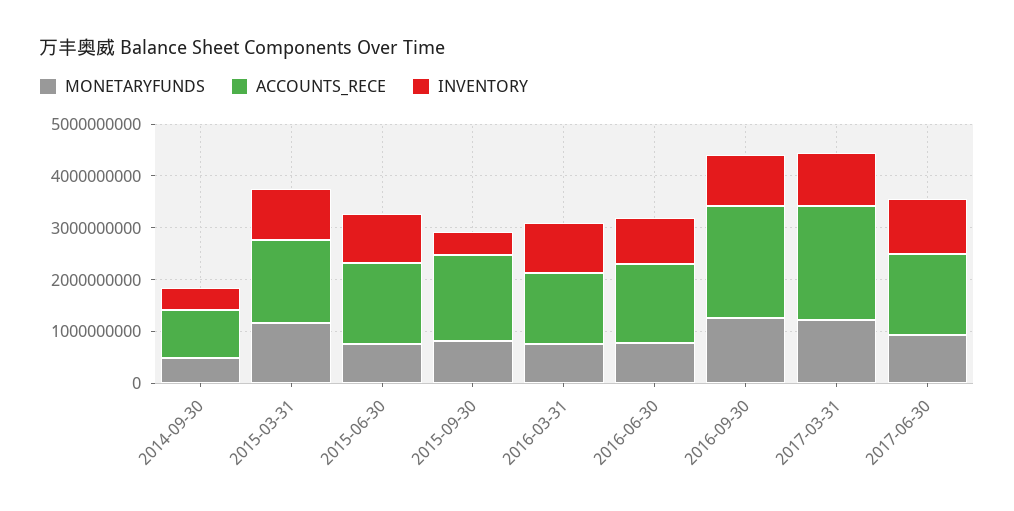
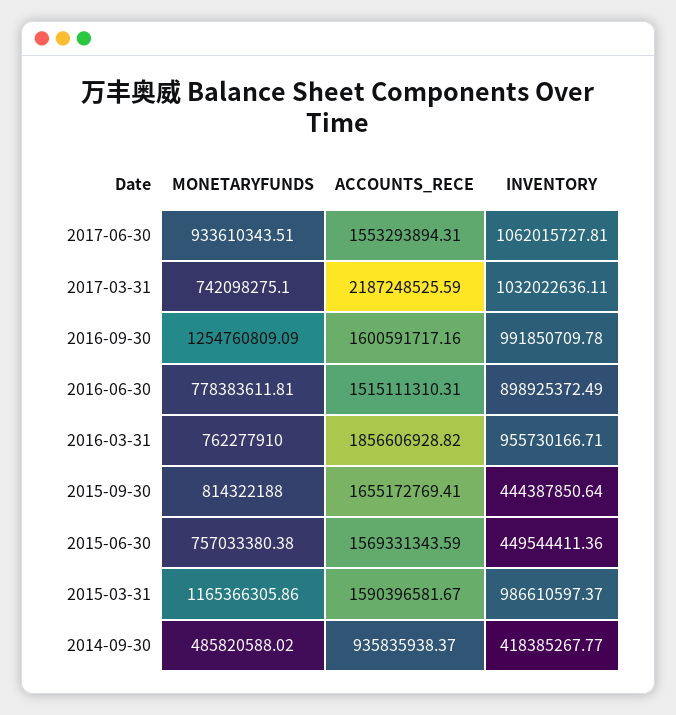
INVENTORY, 2015-06-30: 1000000000 -> 449544411.36
ACCOUNTS_RECE, 2016-03-31: 1400000000 -> 1856606928.82
ACCOUNTS_RECE, 2016-09-30: 2200000000 -> 1600591717.16
MONETARYFUNDS, 2017-03-31: 1200000000 -> 742098275.1

